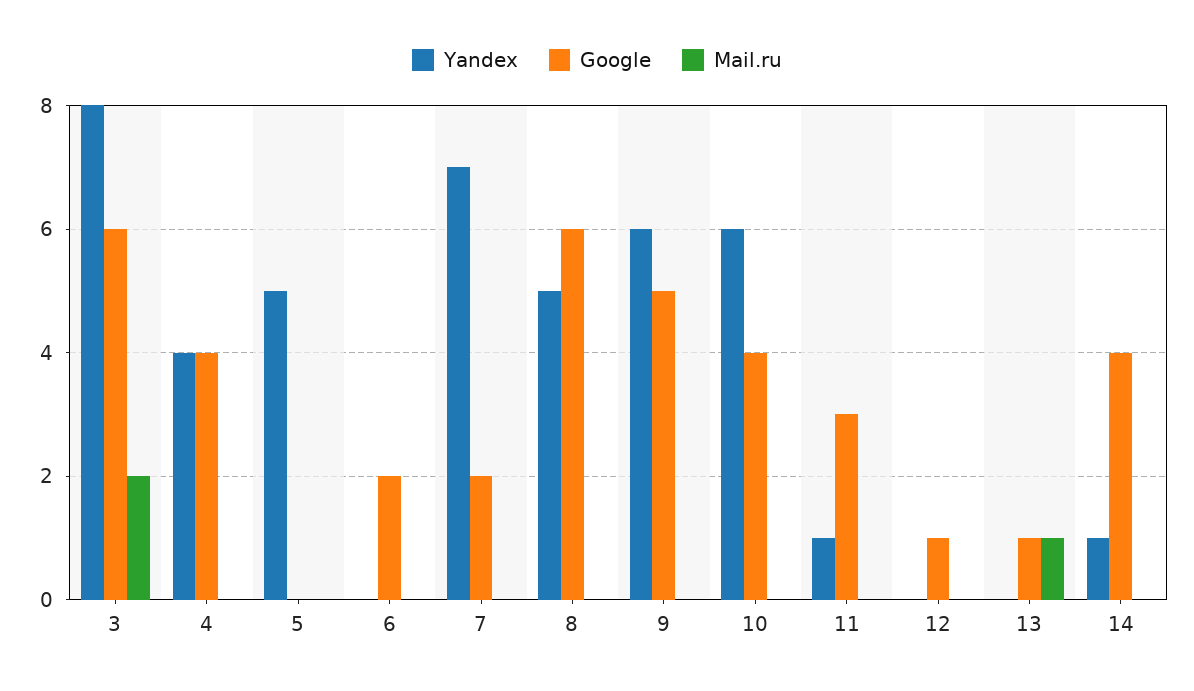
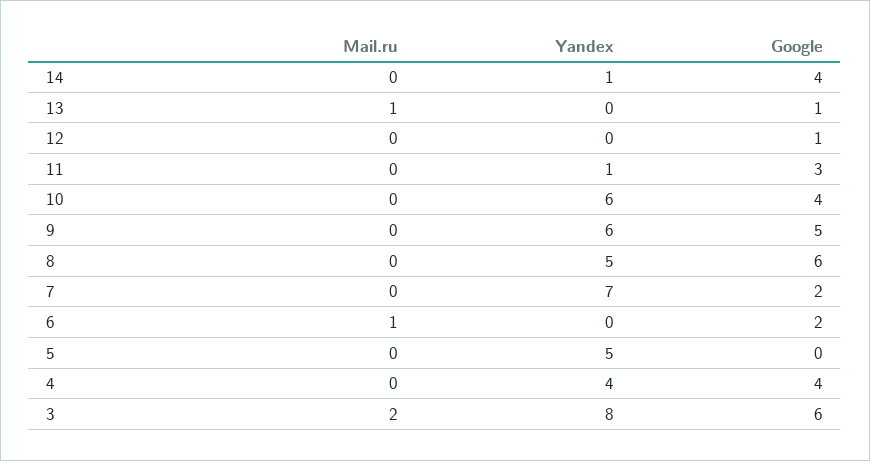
Mail.ru, 6: 0 -> 1

